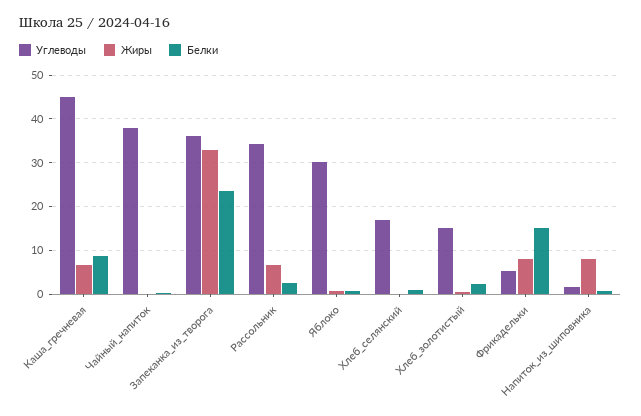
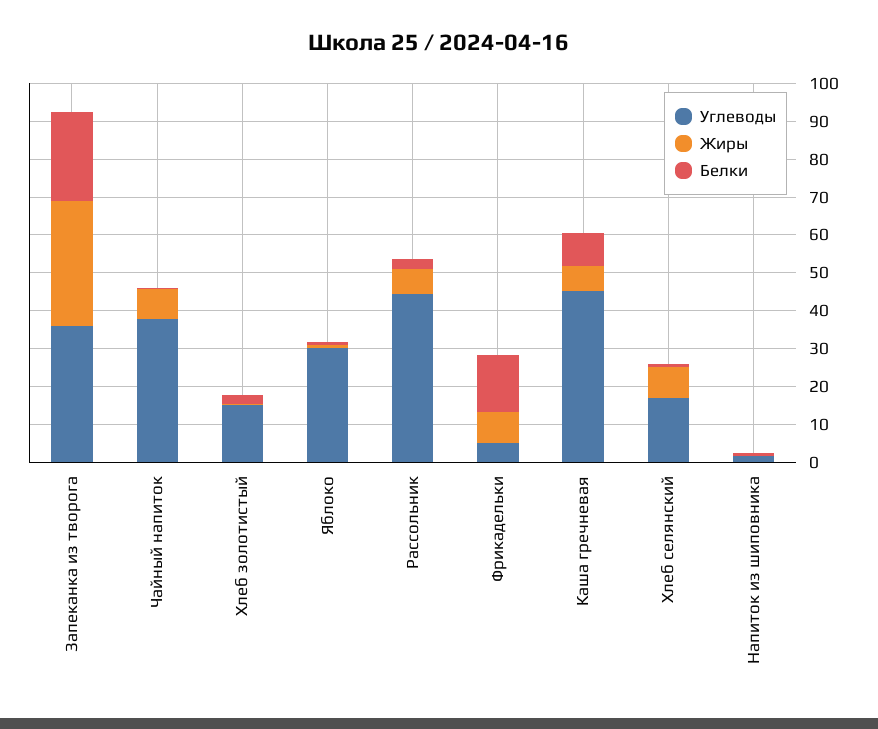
Жиры, Чайный_напиток: 0 -> 7.5
Углеводы, Рассольник: 34 -> 45
Жиры, Хлеб_селянский: 0 -> 7.5
Жиры, Напиток_из_шиповника: 8 -> 0

